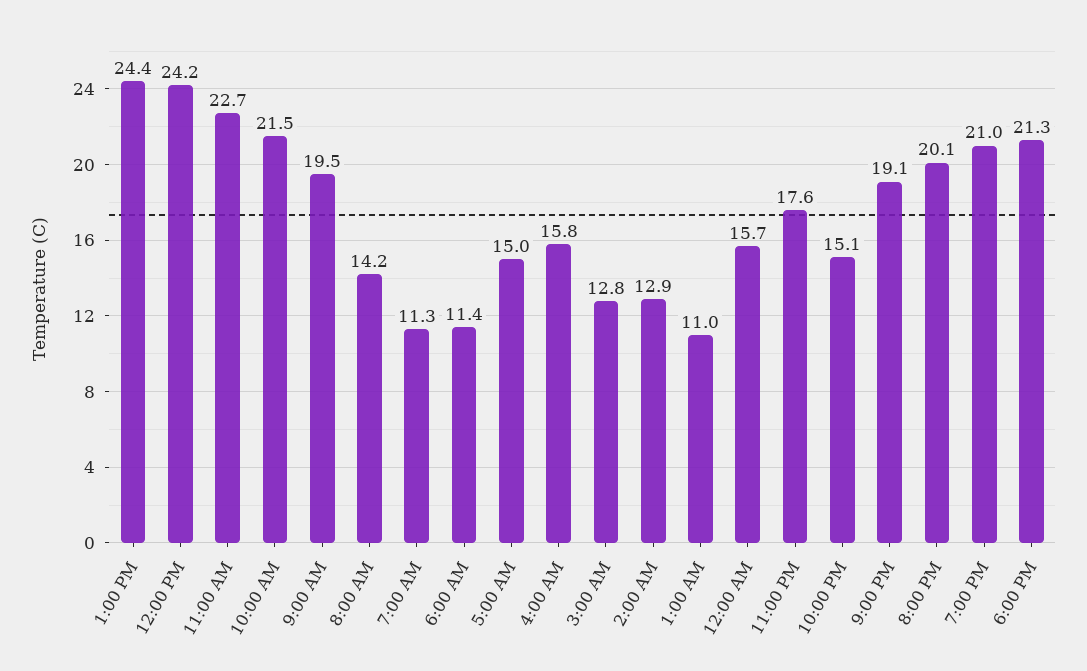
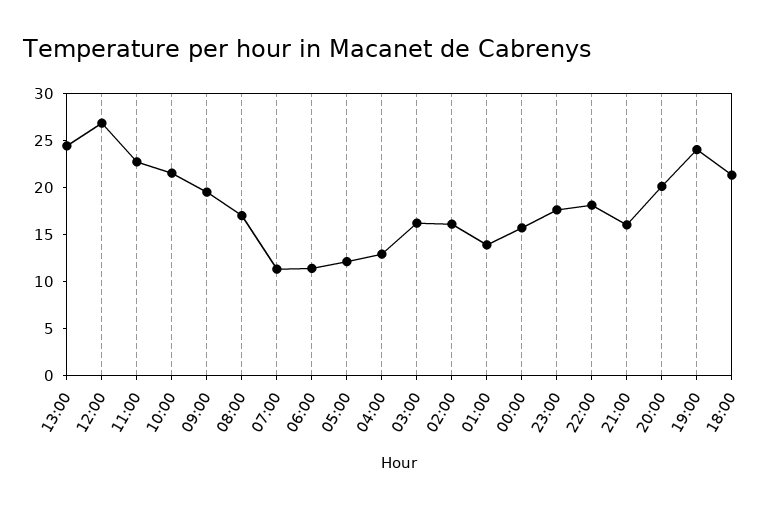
12:00 PM: 24.2 -> 27
8:00 AM: 14.2 -> 17
5:00 AM: 15 -> 12
4:00 AM: 15.8 -> 13
3:00 AM: 12.8 -> 16
2:00 AM: 12.9 -> 16
1:00 AM: 11 -> 14
10:00 PM: 15.1 -> 18
9:00 PM: 19.1 -> 16
7:00 PM: 21 -> 24

